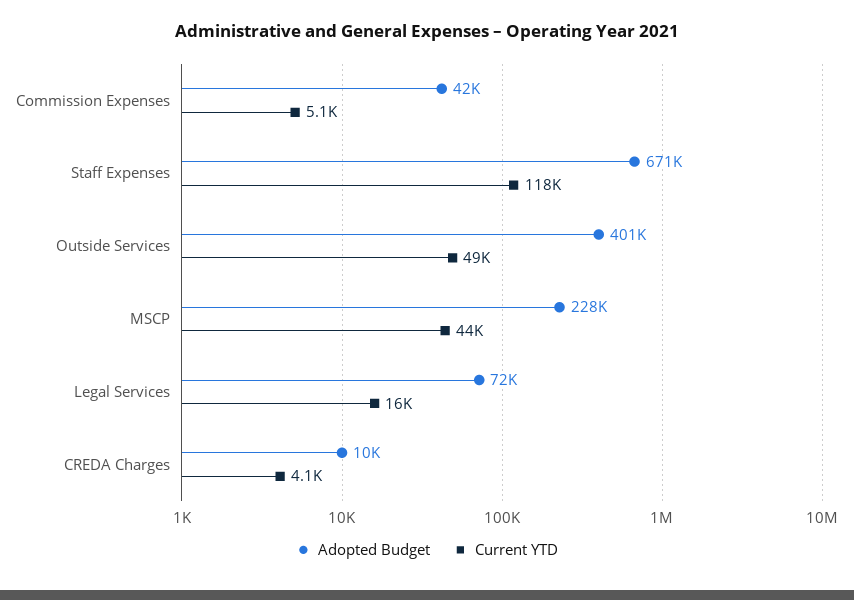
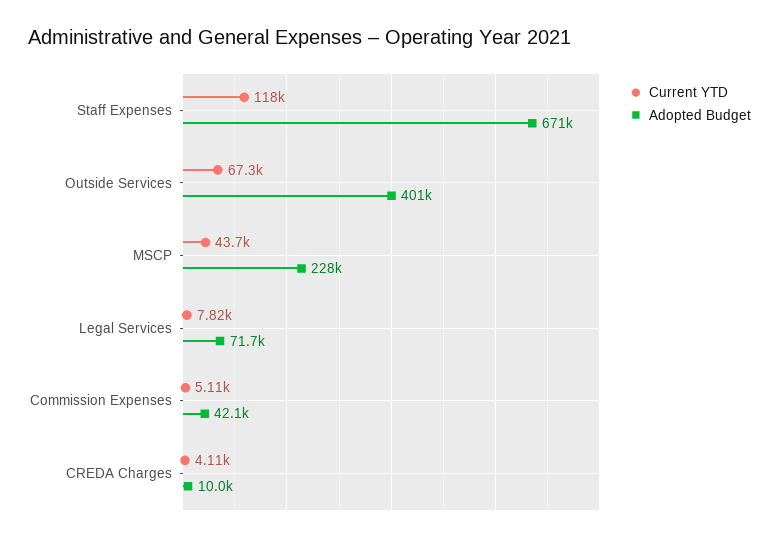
Current YTD, Outside Services: 49000 -> 67300
Current YTD, Legal Services: 16000 -> 7820

